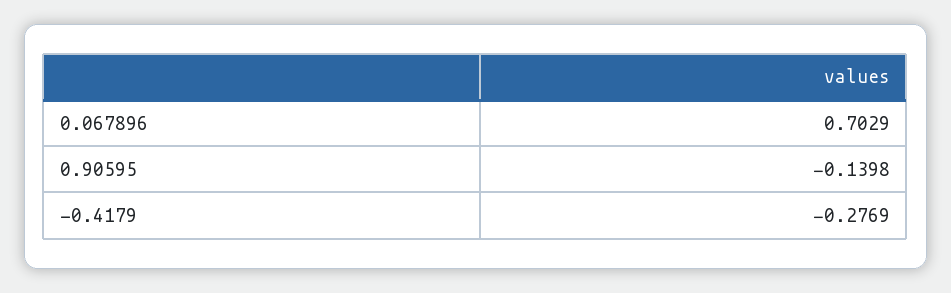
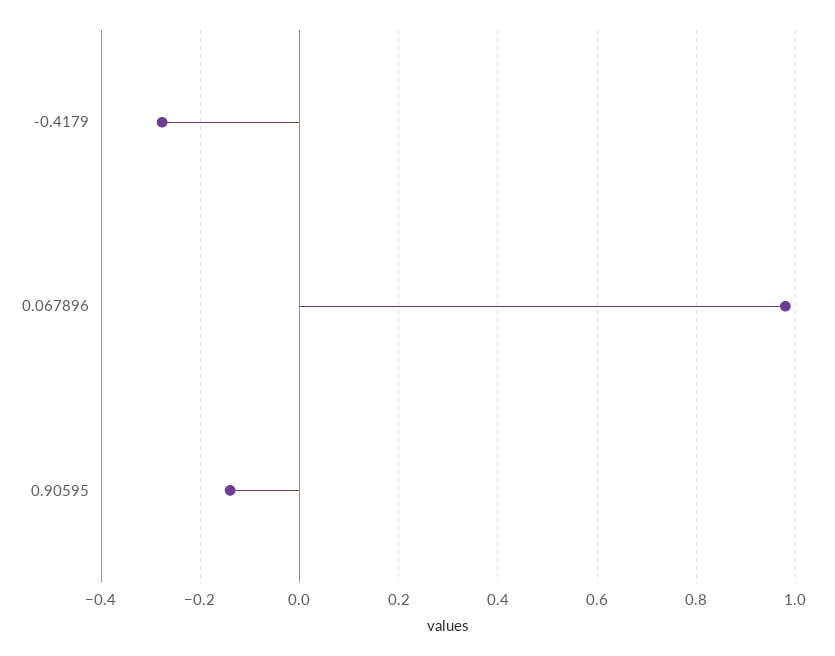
0.067896: 0.7029 -> 0.98

